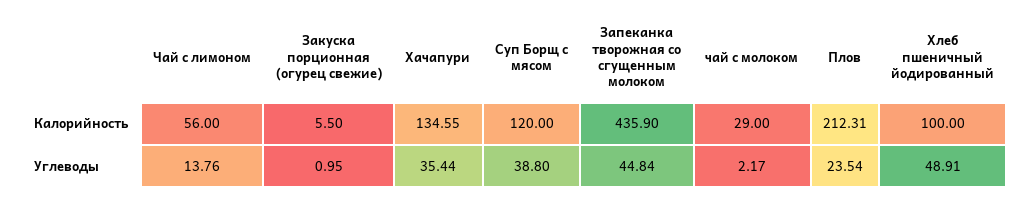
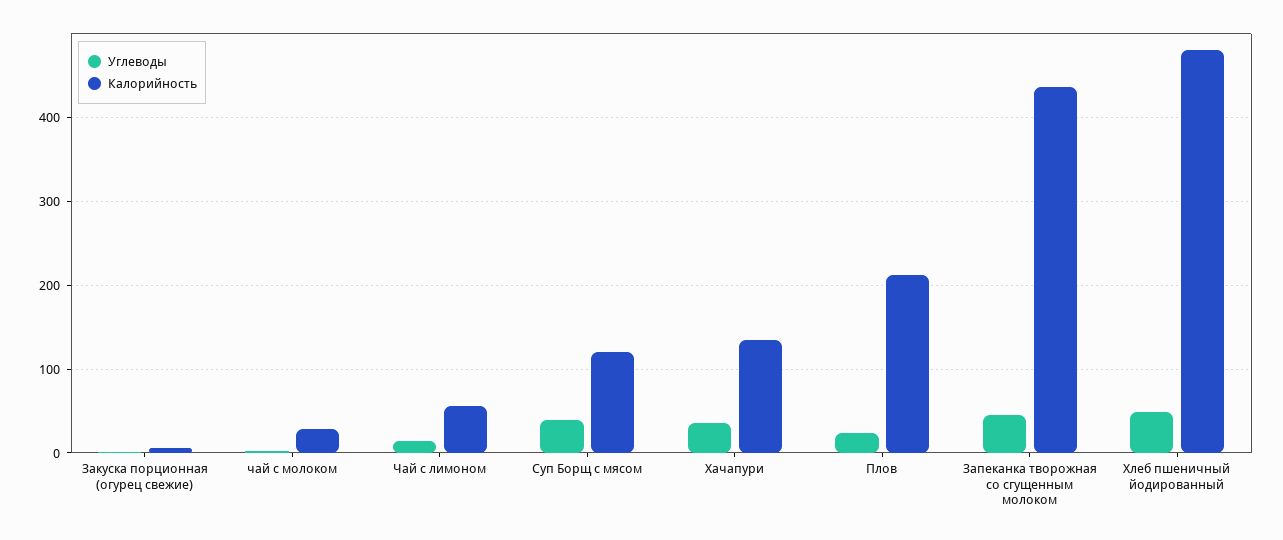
Калорийность, Хлеб пшеничный йодированный: 100 -> 480

